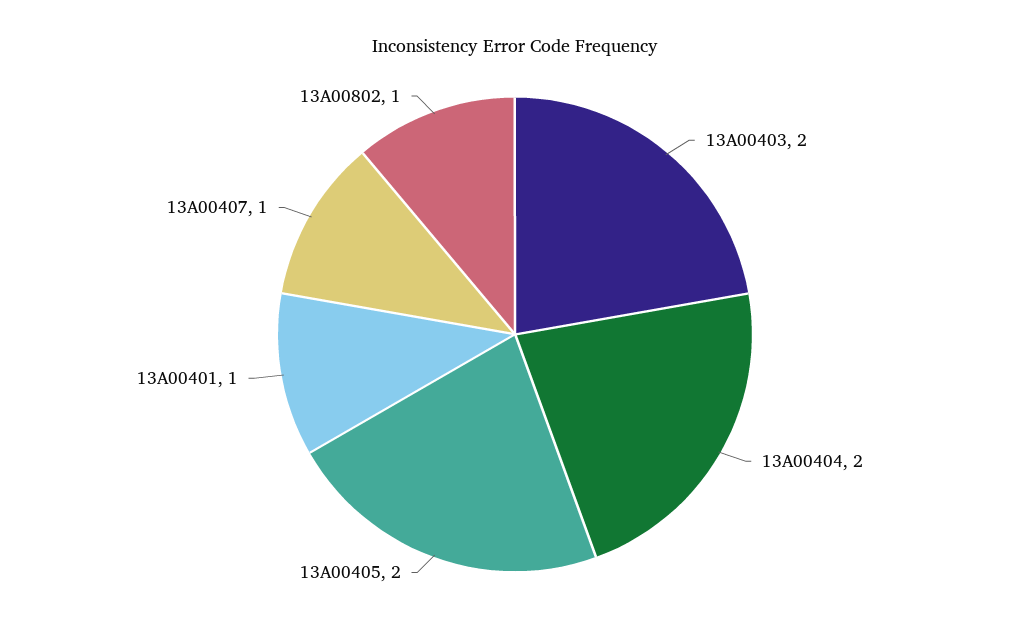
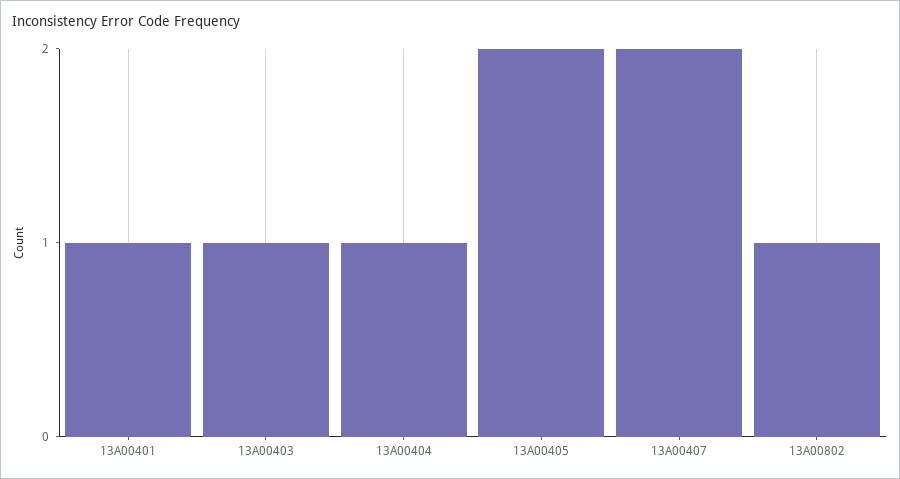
13A00403: 2 -> 1
13A00404: 2 -> 1
13A00407: 1 -> 2

